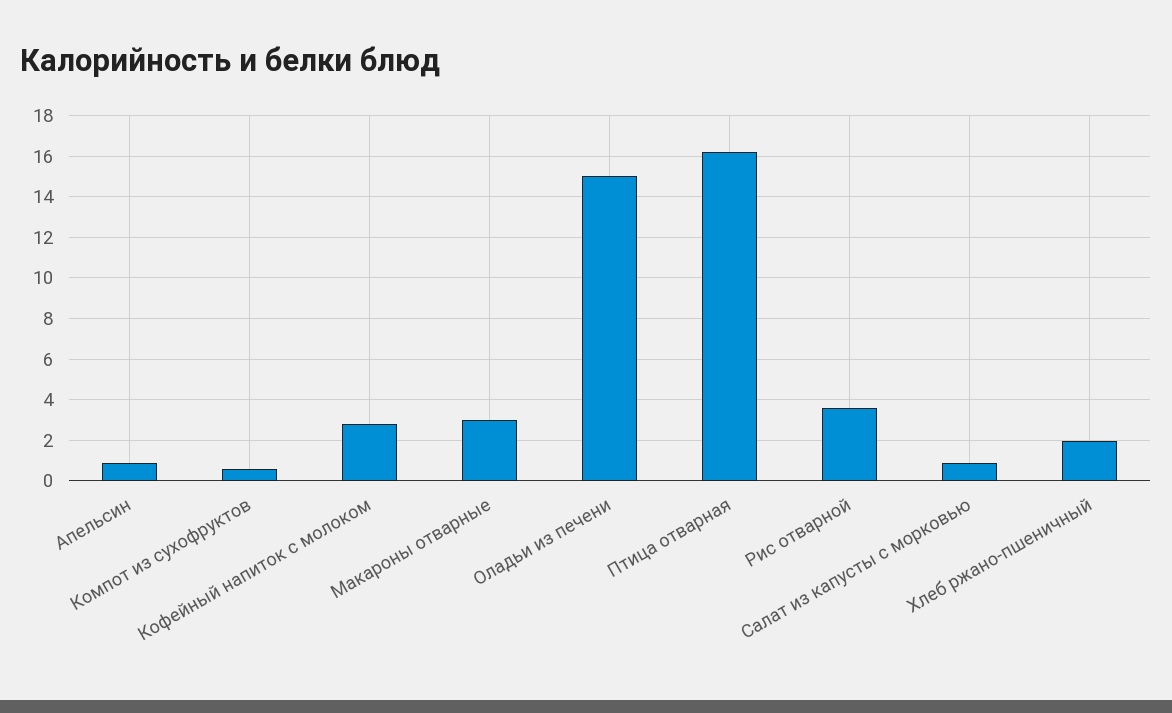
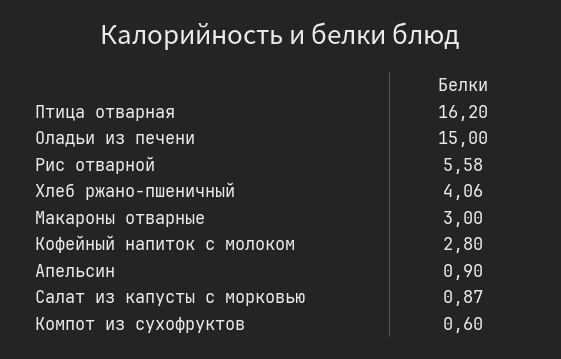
Рис отварной: 3.5 -> 5.58
Хлеб ржано-пшеничный: 2 -> 4.06

